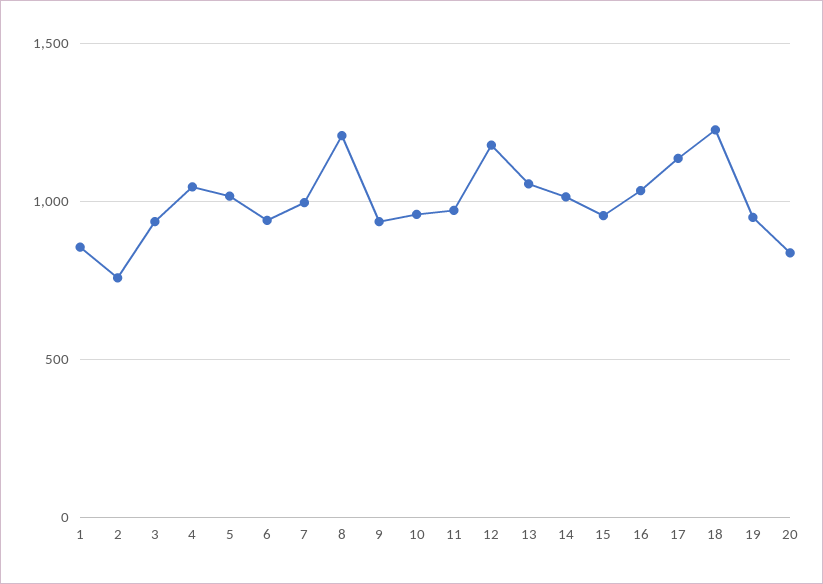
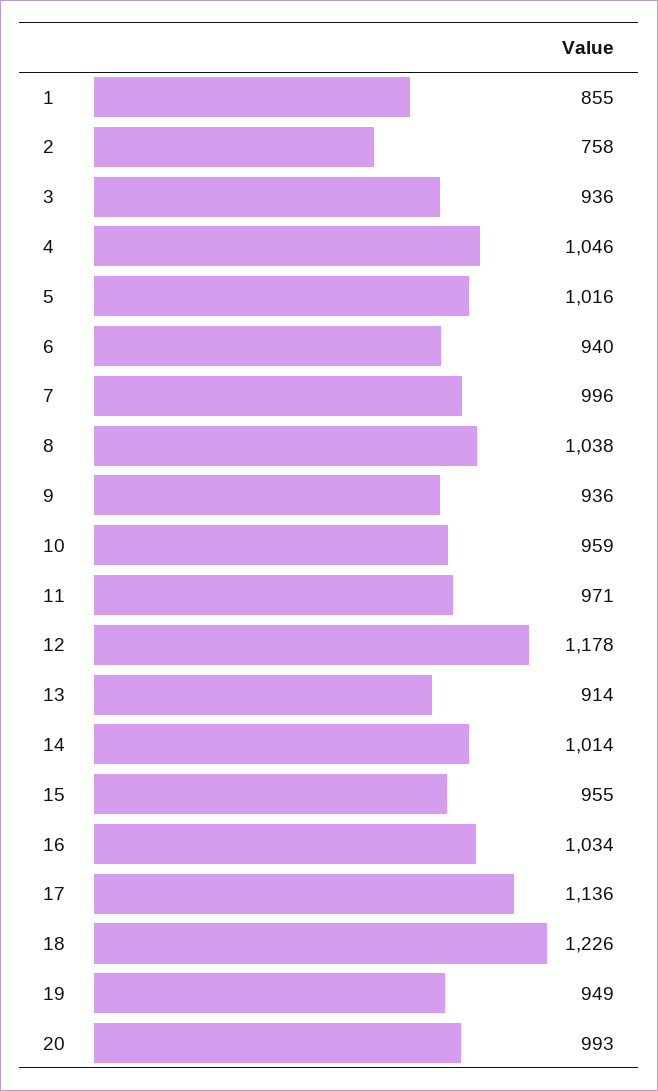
8: 1200 -> 1038
13: 1050 -> 914
20: 850 -> 993

